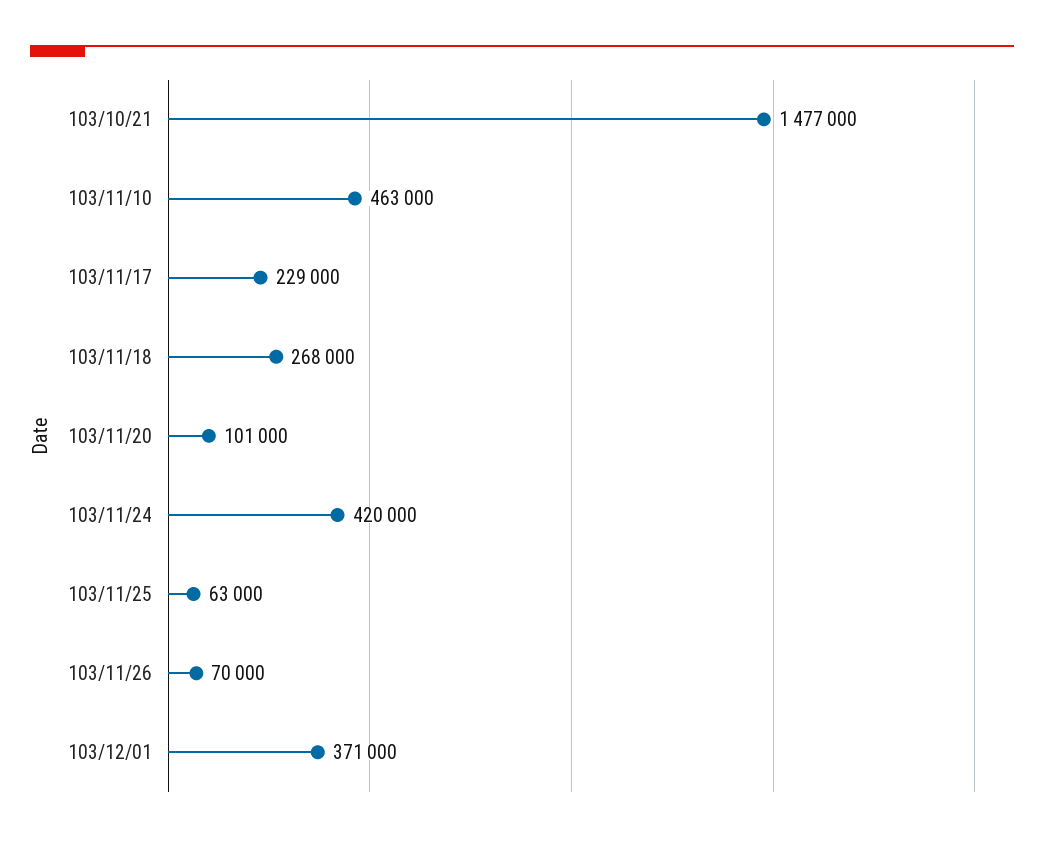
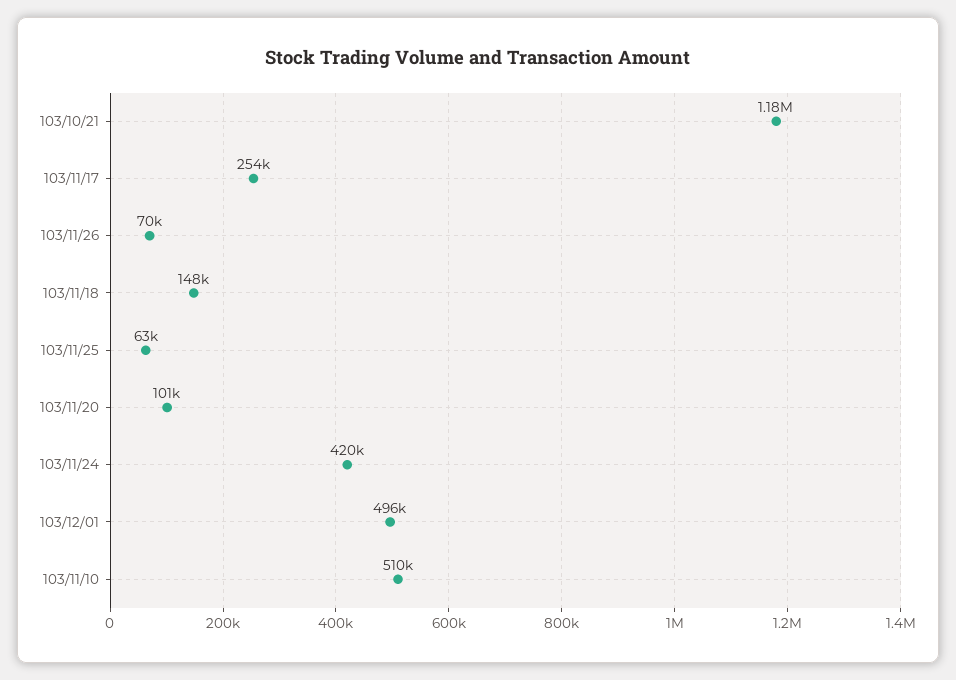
103/10/21: 1477000 -> 1180000
103/11/10: 463000 -> 510000
103/11/17: 229000 -> 254000
103/11/18: 268000 -> 148000
103/12/01: 371000 -> 496000

